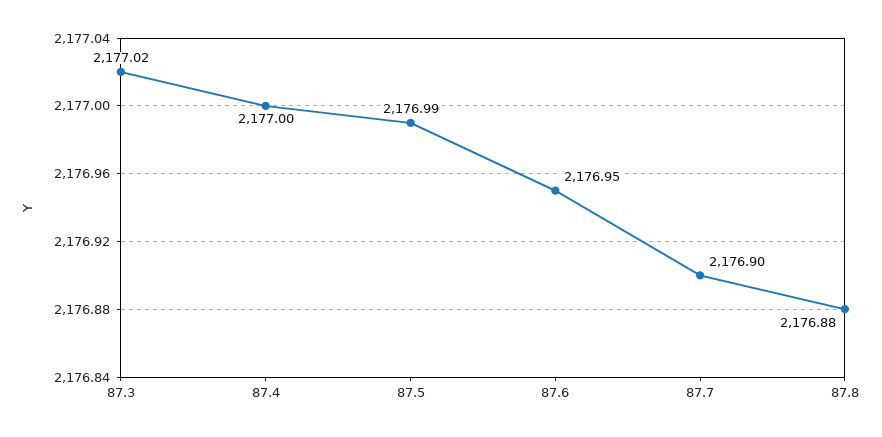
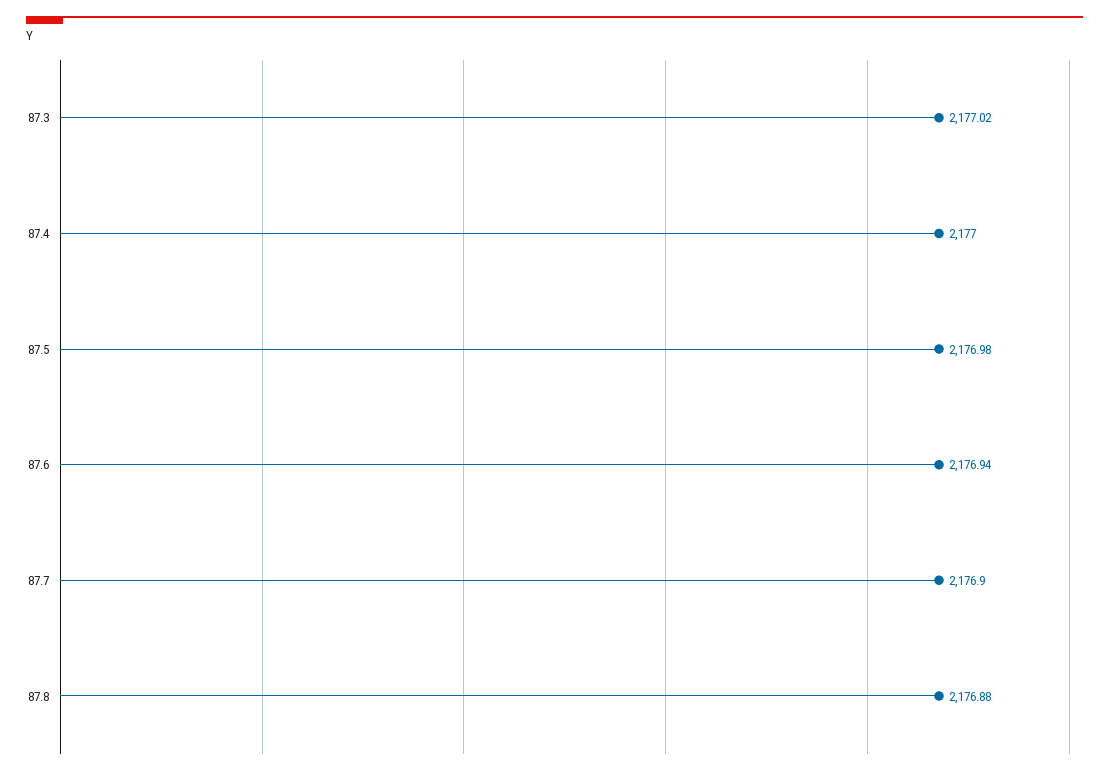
87.5: 2176.99 -> 2176.98
87.6: 2176.95 -> 2176.94

